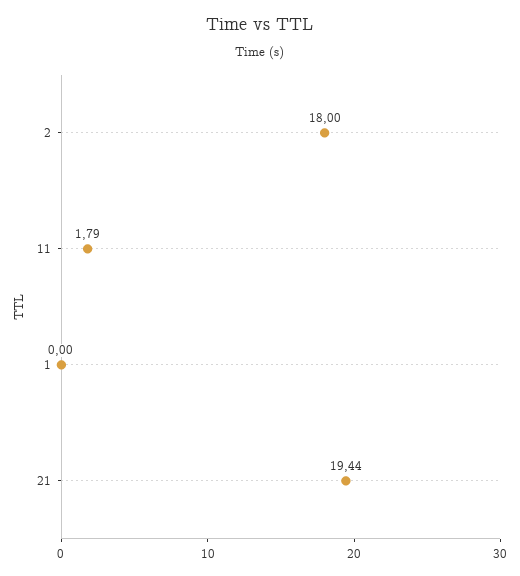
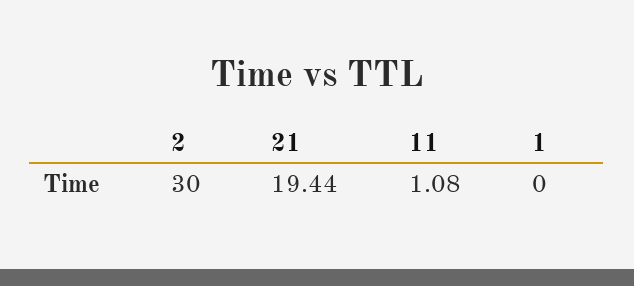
2: 18 -> 30
11: 1.79 -> 1.08

